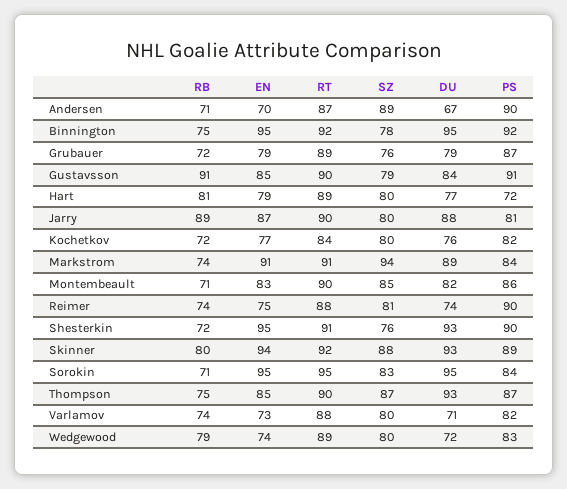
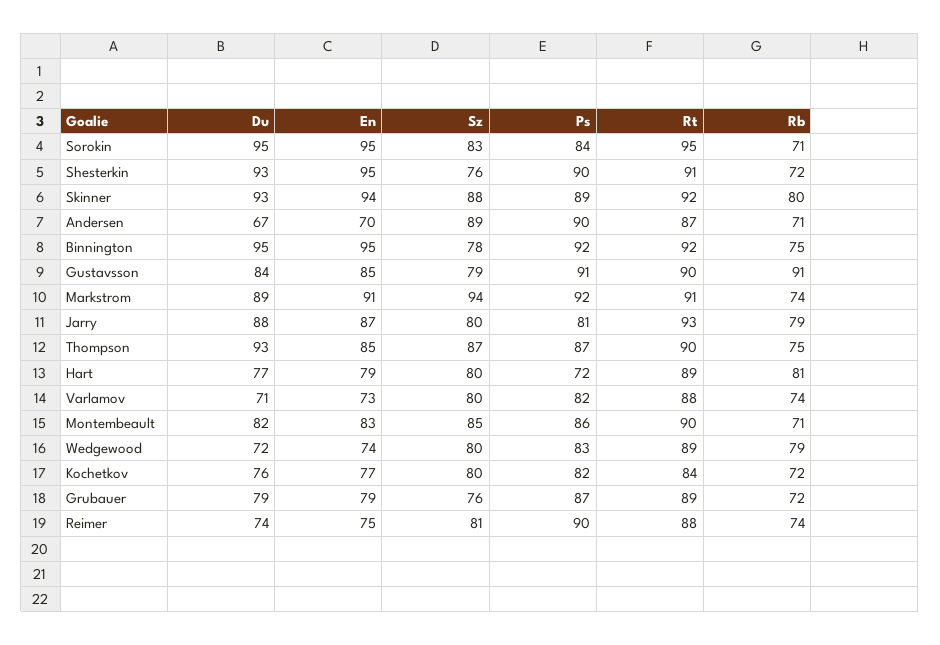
RB, Jarry: 89 -> 79
RT, Jarry: 90 -> 93
PS, Markstrom: 84 -> 92

